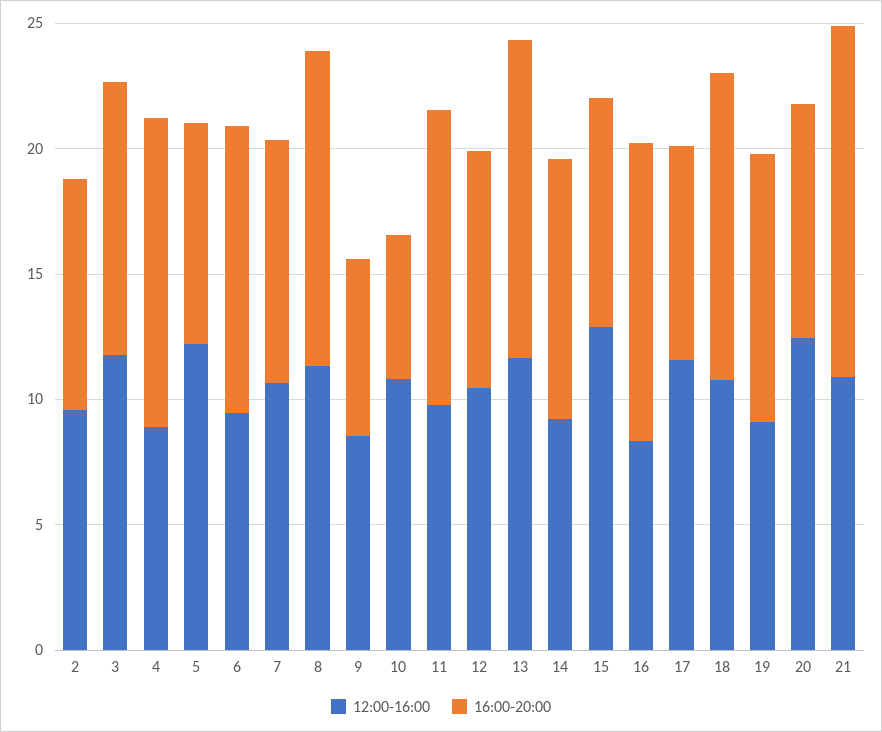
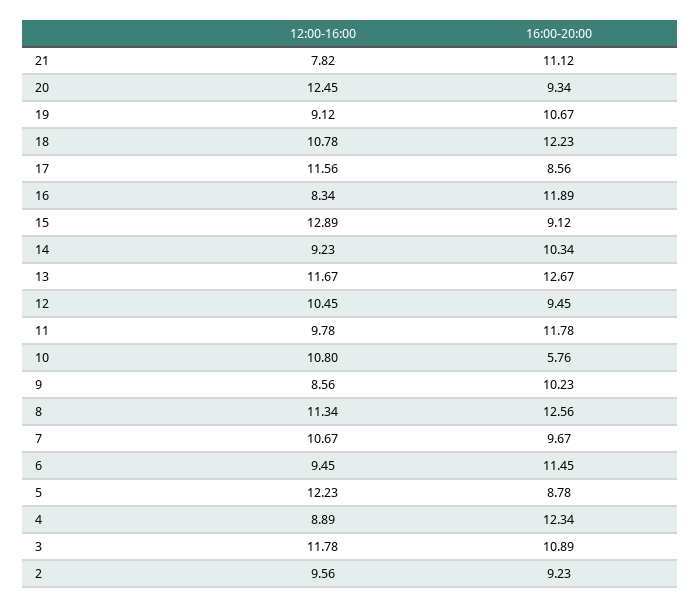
16:00-20:00, 9: 7 -> 10.23
12:00-16:00, 21: 11 -> 7.82
16:00-20:00, 21: 14 -> 11.12

